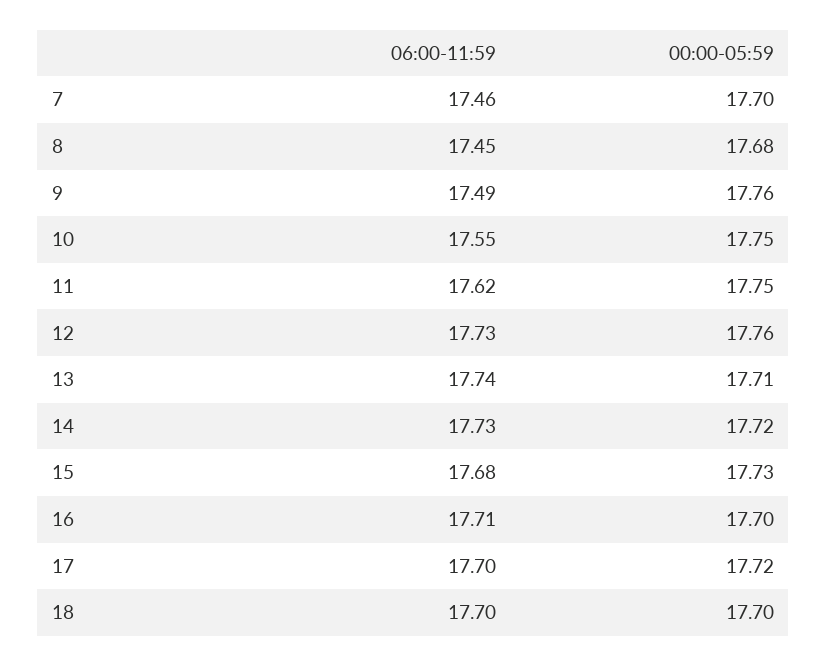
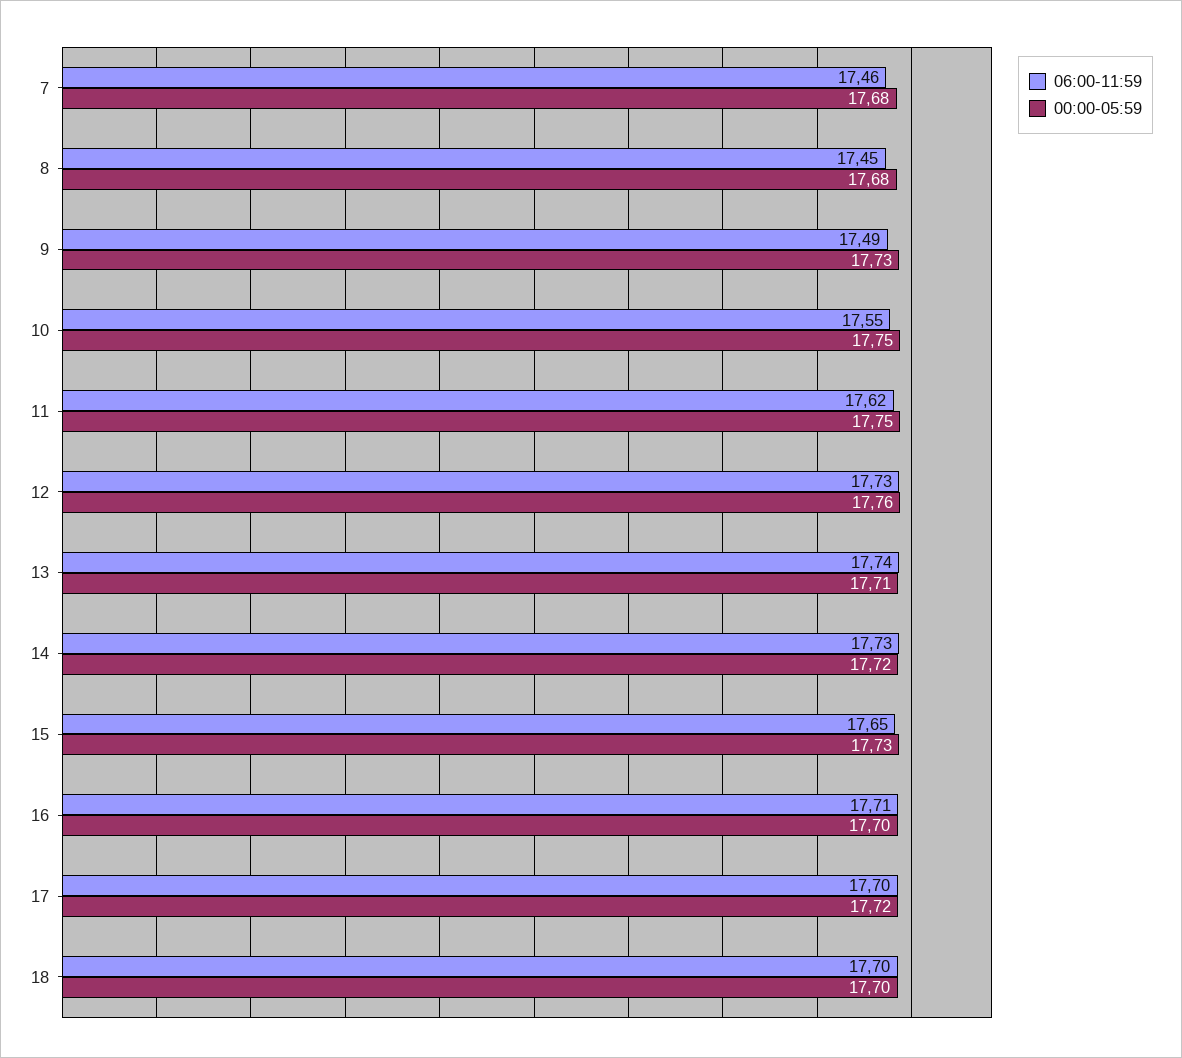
00:00-05:59, 7: 17.7 -> 17.68
00:00-05:59, 9: 17.76 -> 17.73
06:00-11:59, 15: 17.68 -> 17.65

